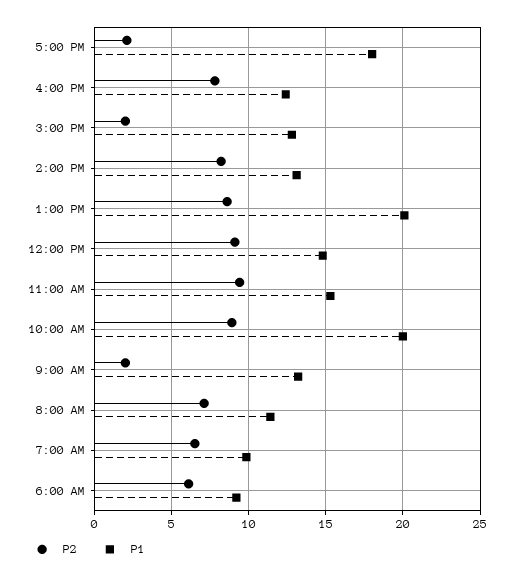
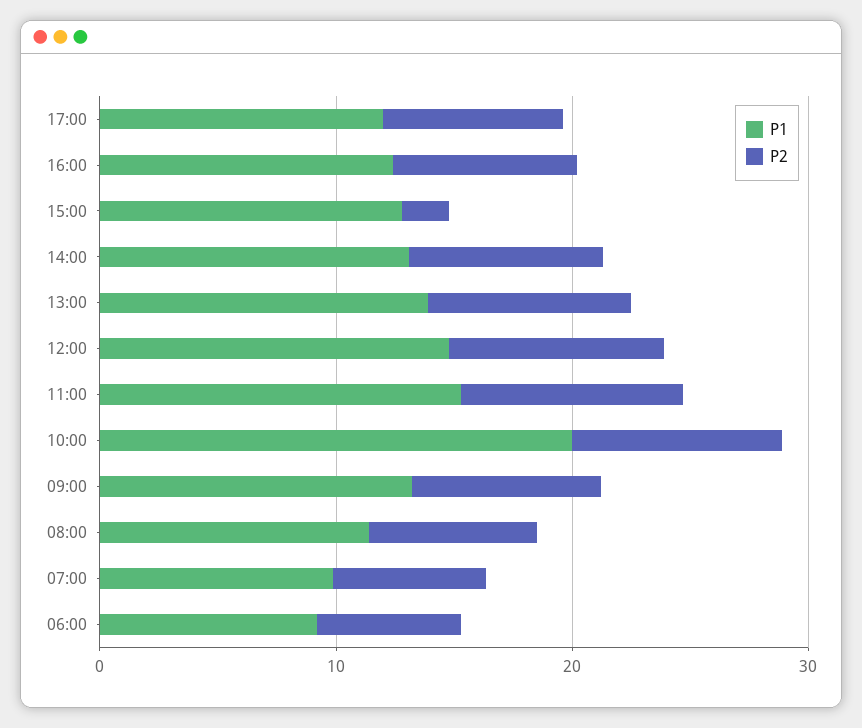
P2, 5:00 PM: 2 -> 8
P1, 5:00 PM: 18 -> 12
P1, 1:00 PM: 20 -> 14
P2, 9:00 AM: 2 -> 8

